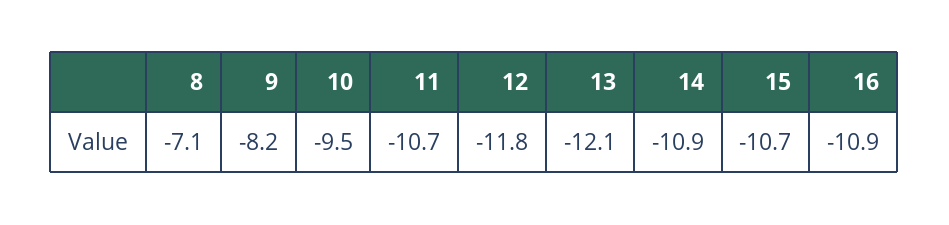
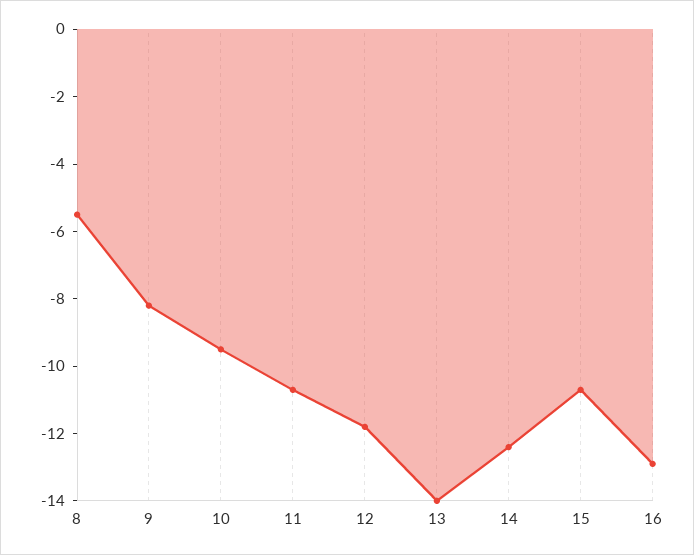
8: -7.1 -> -5.5
13: -12.1 -> -14
14: -10.9 -> -12.5
16: -10.9 -> -13

